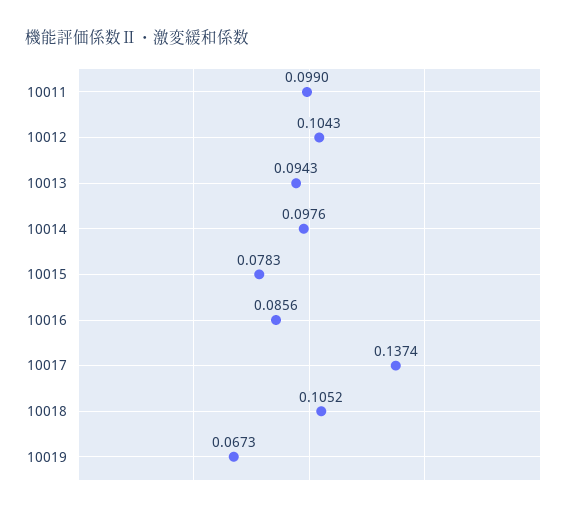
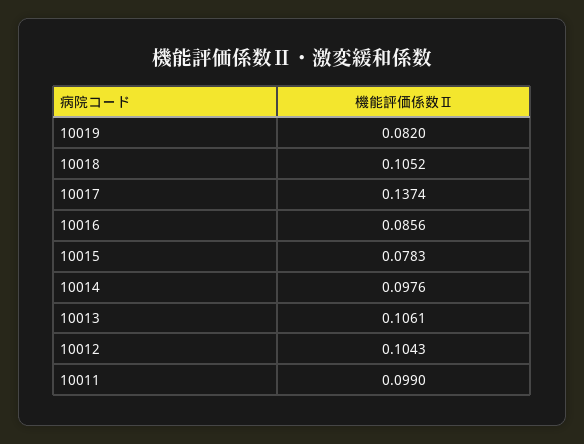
10013: 0.0943 -> 0.1061
10019: 0.0673 -> 0.082

